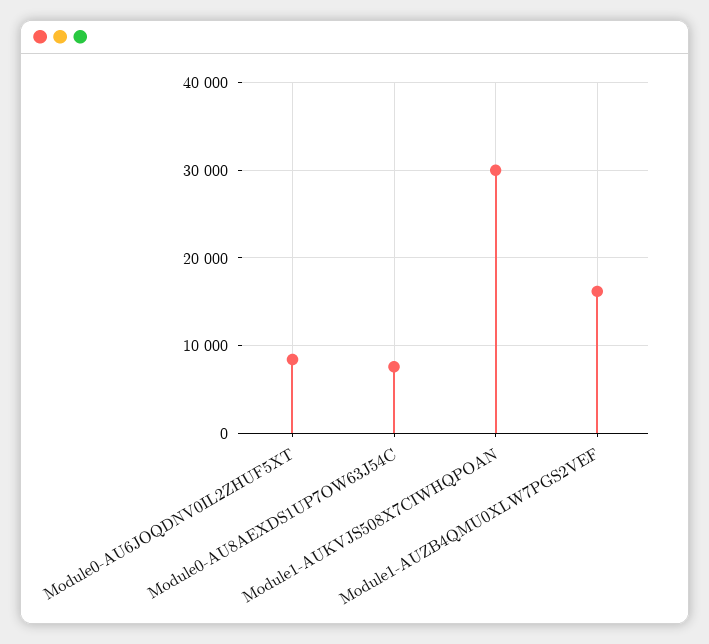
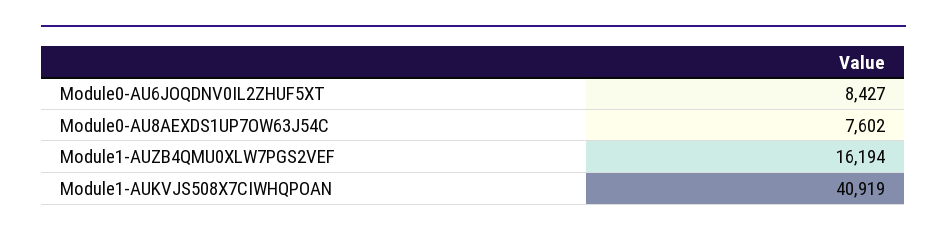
Module1-AUKVJS508X7CIWHQPOAN: 30000 -> 40919

